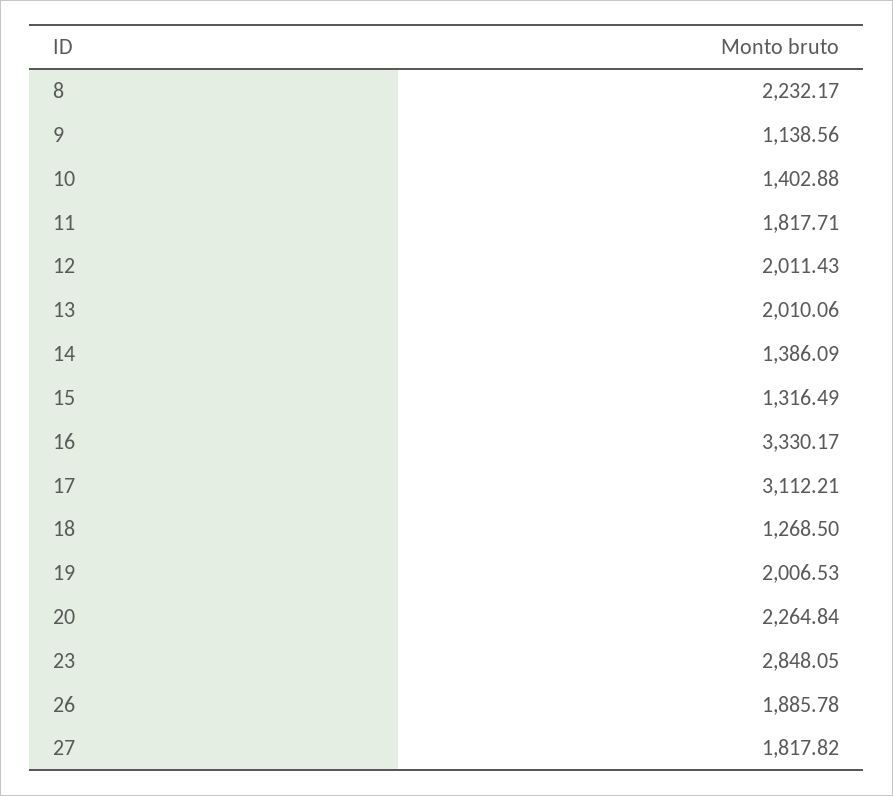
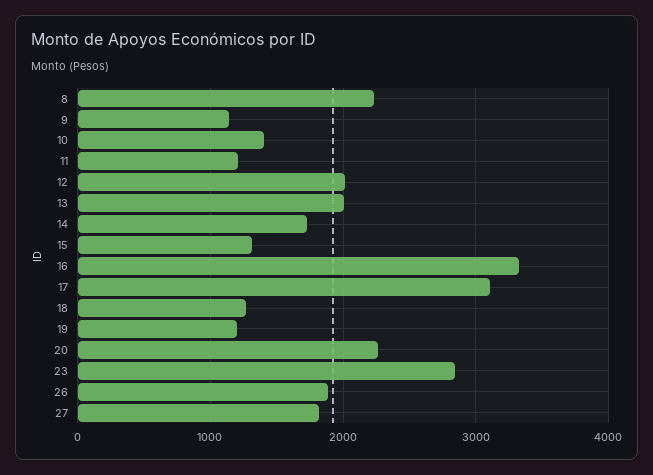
11: 1817.71 -> 1200
14: 1386.09 -> 1700
19: 2006.53 -> 1200

